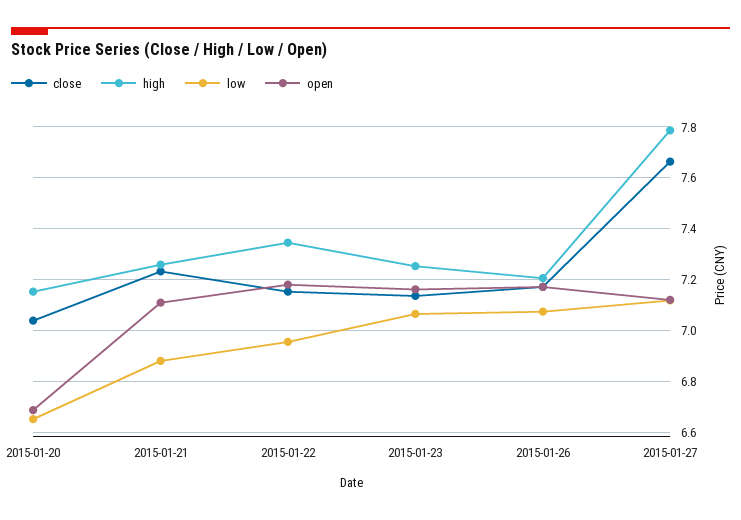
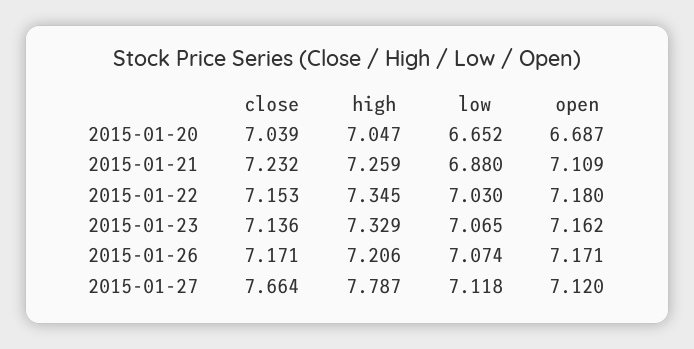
high, 2015-01-20: 7.15 -> 7.047
low, 2015-01-22: 6.95 -> 7.03
high, 2015-01-23: 7.25 -> 7.329

